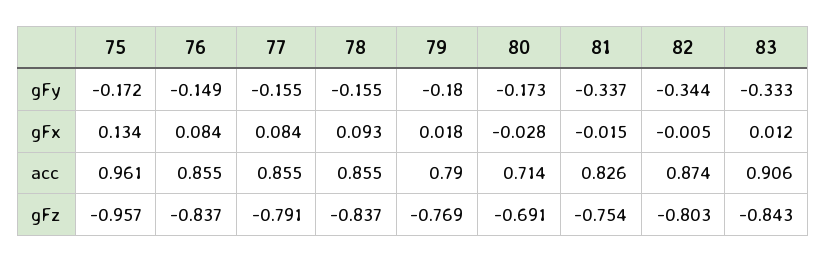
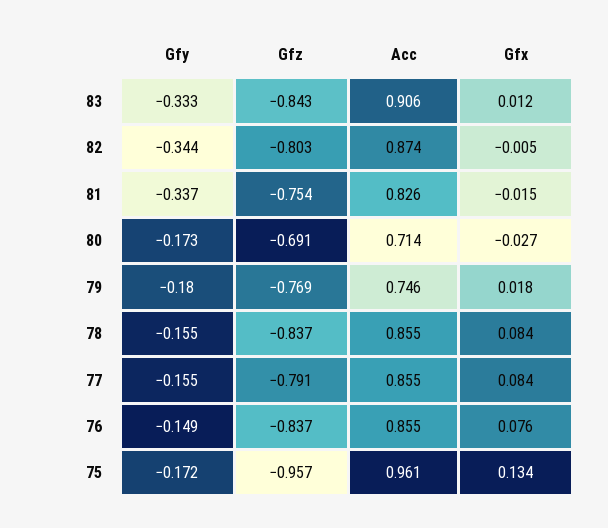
76, gFx: 0.084 -> 0.076
78, gFx: 0.093 -> 0.084
80, gFx: -0.028 -> -0.027
79, acc: 0.79 -> 0.746

